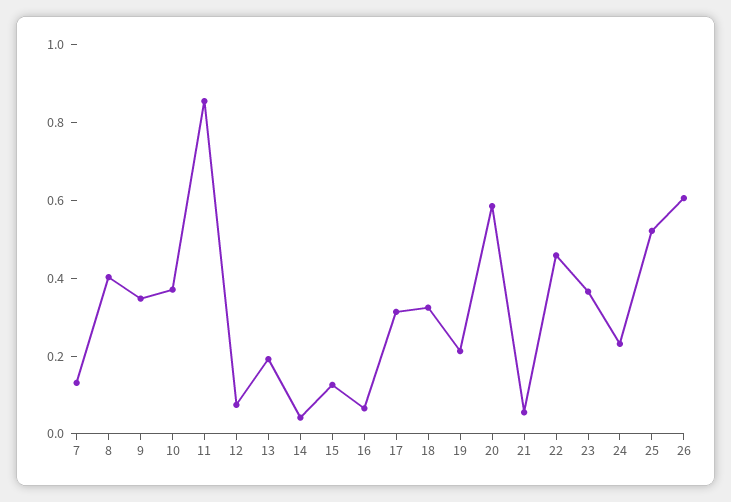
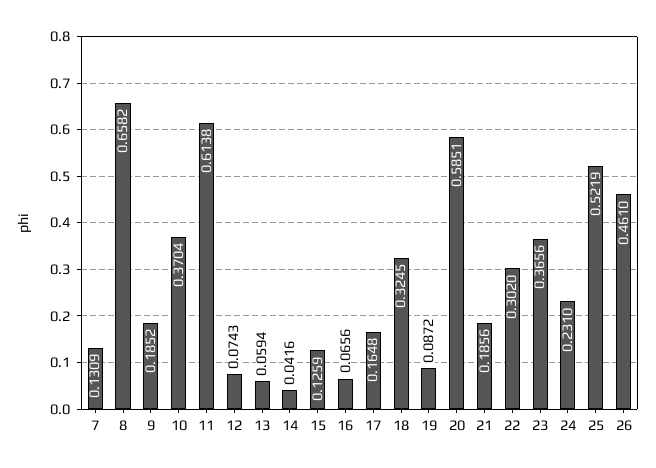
8: 0.4 -> 0.6582
9: 0.35 -> 0.1852
11: 0.85 -> 0.6138
13: 0.2 -> 0.0594
17: 0.3 -> 0.1648
19: 0.2 -> 0.0872
21: 0.05 -> 0.1856
22: 0.45 -> 0.302
26: 0.6 -> 0.461

